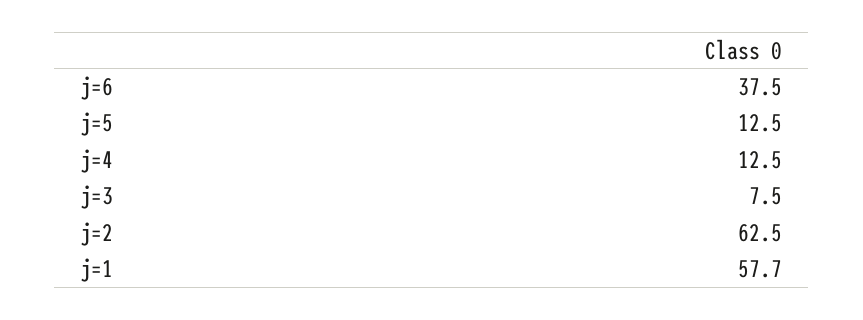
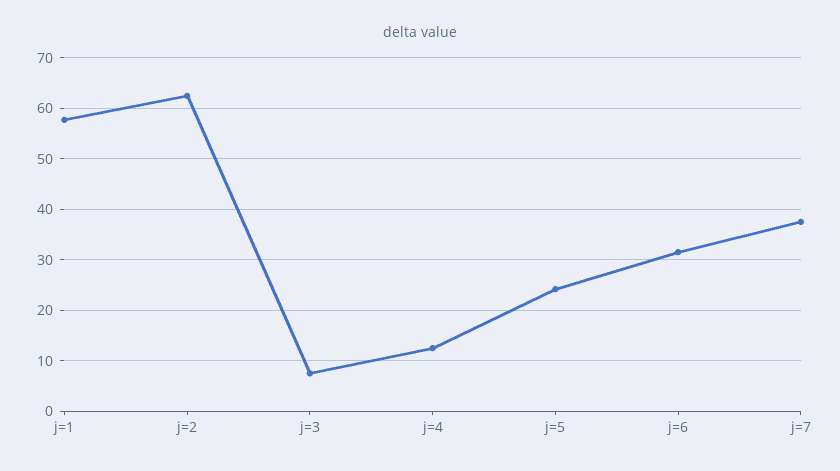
j=6: 37.5 -> 32
j=5: 12.5 -> 24
j=7: none -> 38

